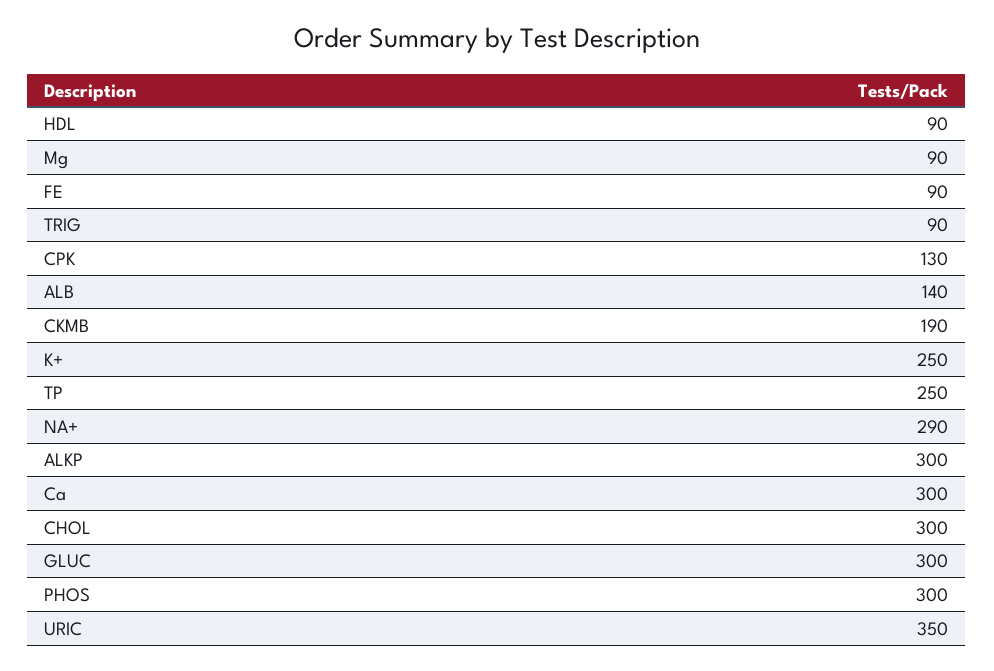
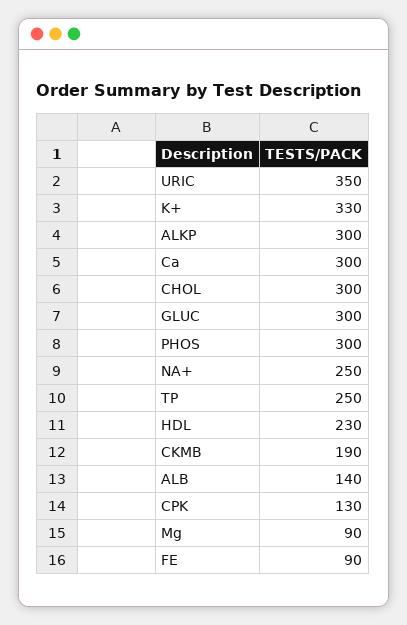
HDL: 90 -> 230
TRIG: 90 -> none
K+: 250 -> 330
NA+: 290 -> 250

